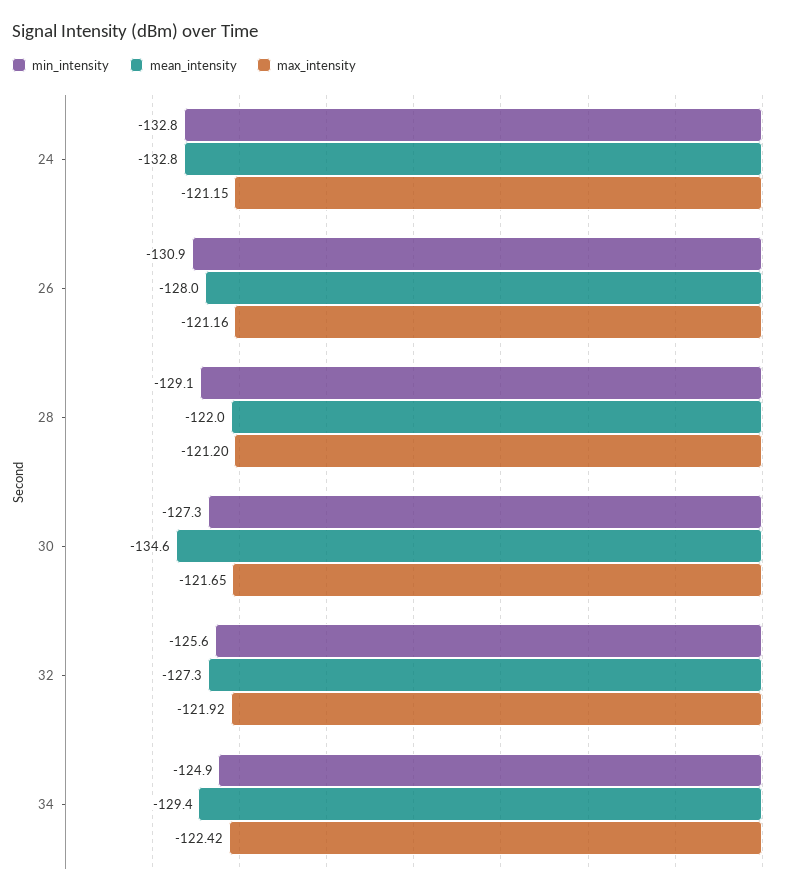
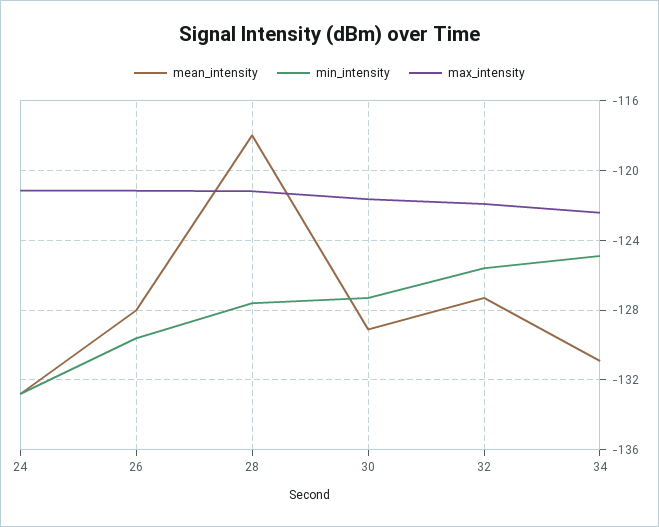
min_intensity, 26: -130.9 -> -129.5
min_intensity, 28: -129.1 -> -127.5
mean_intensity, 28: -122 -> -118
mean_intensity, 30: -134.6 -> -129
mean_intensity, 34: -129.4 -> -131

